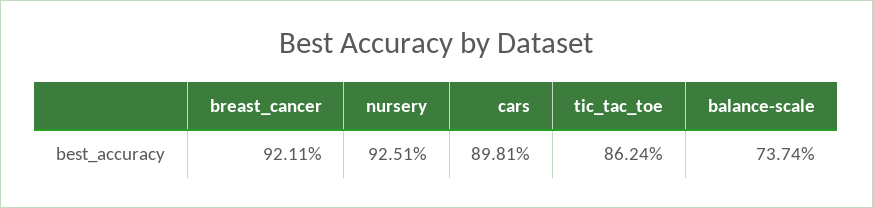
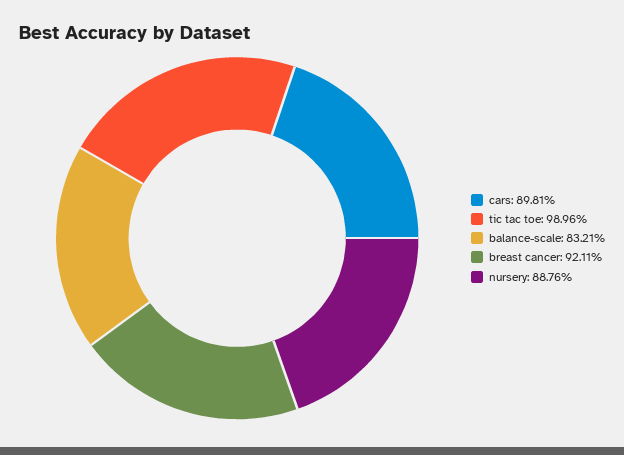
nursery: 92.51 -> 88.76
tic_tac_toe: 86.24 -> 98.96
balance-scale: 73.74 -> 83.21

